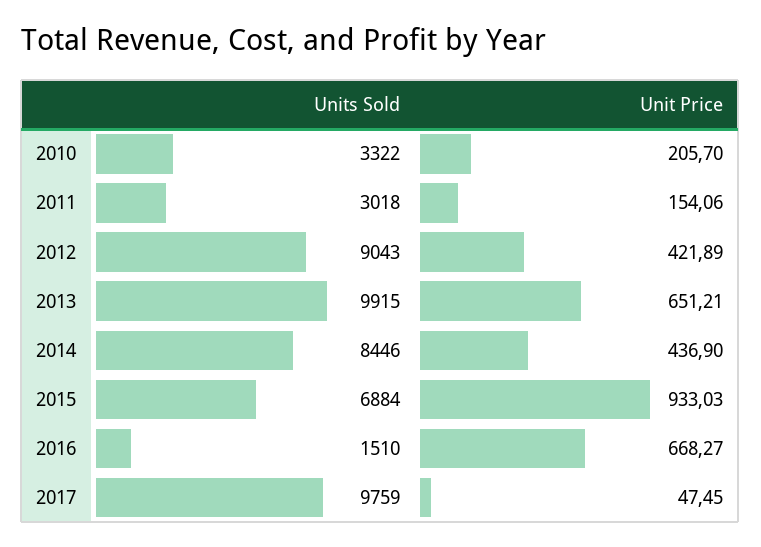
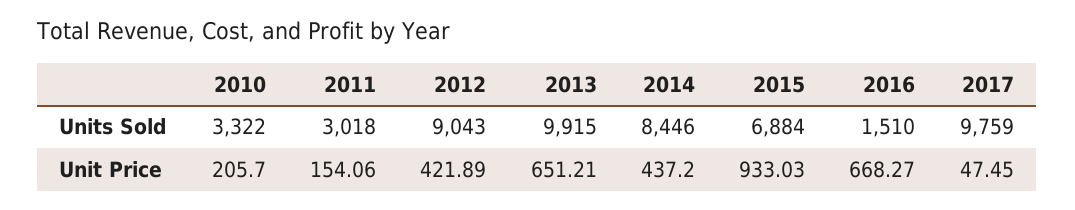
Unit Price, 2014: 436.9 -> 437.2

